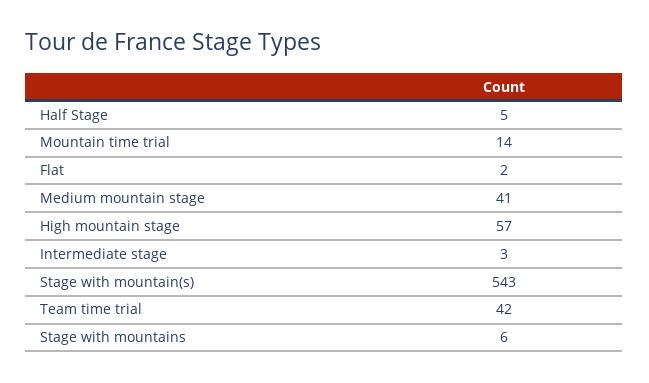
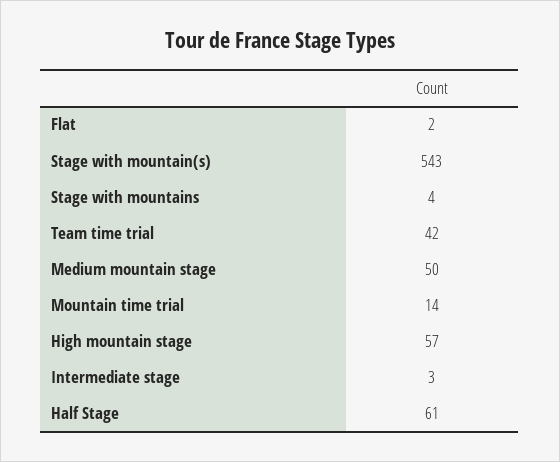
Half Stage: 5 -> 61
Medium mountain stage: 41 -> 50
Stage with mountains: 6 -> 4

